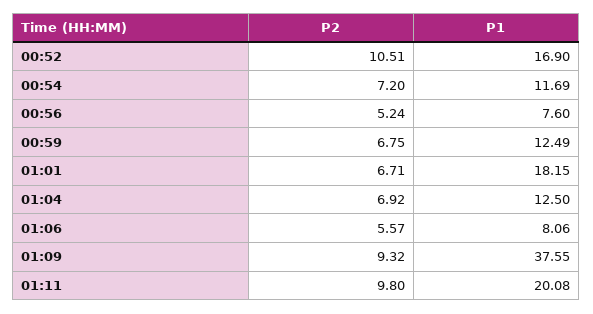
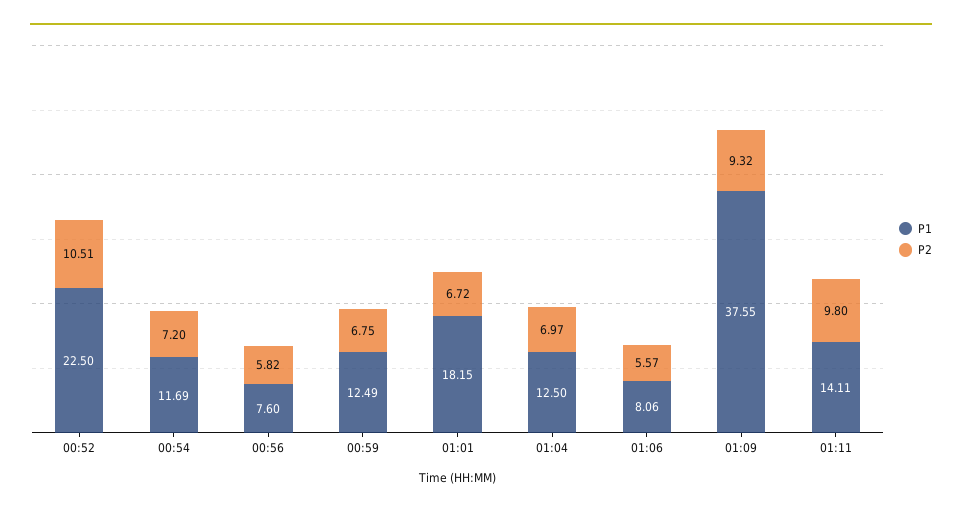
P1, 00:52: 16.9 -> 22.5
P2, 00:56: 5.24 -> 5.82
P2, 01:01: 6.71 -> 6.72
P2, 01:04: 6.92 -> 6.97
P1, 01:11: 20.08 -> 14.11

